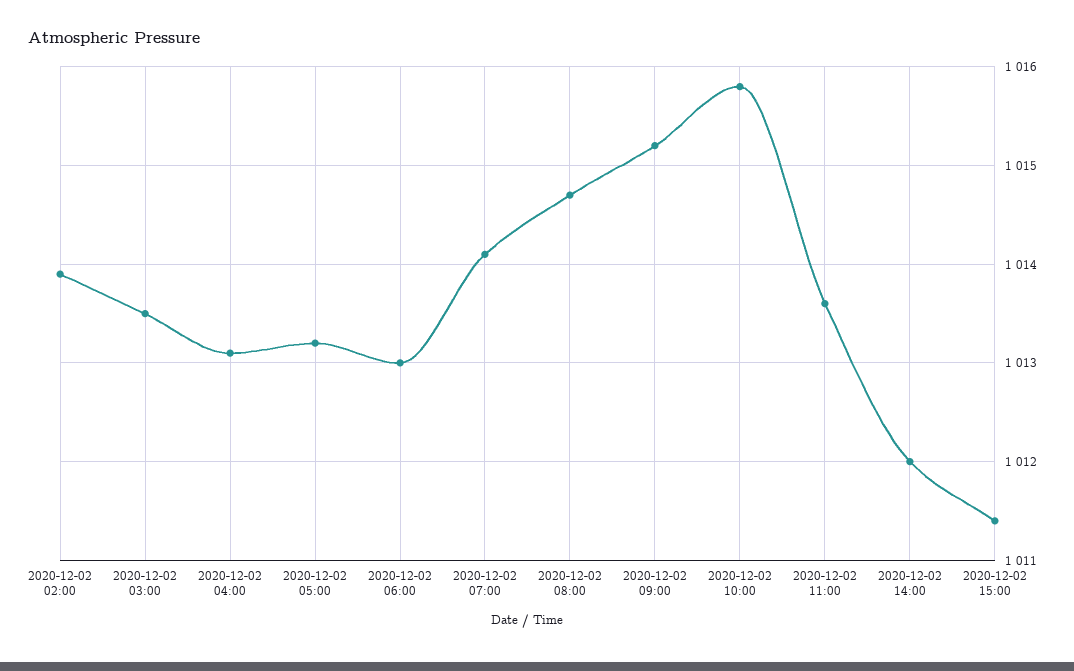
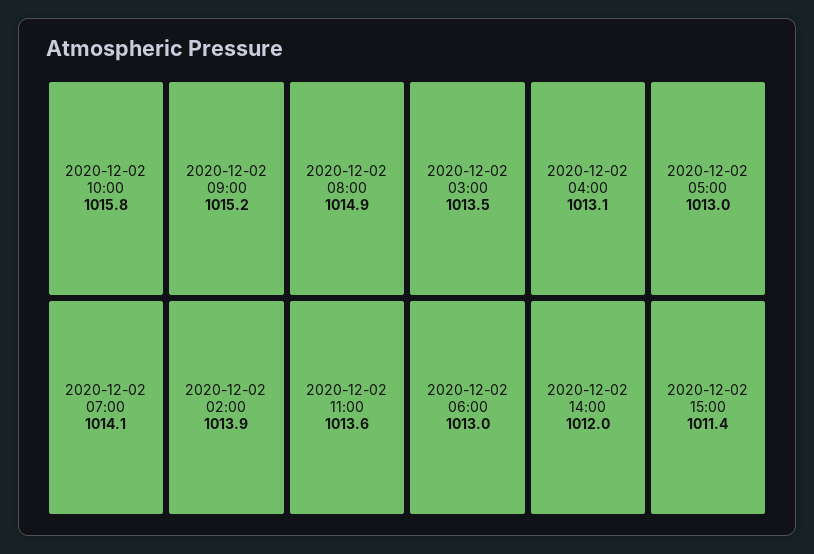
2020-12-02 05:00: 1013.2 -> 1013
2020-12-02 08:00: 1014.7 -> 1014.9

